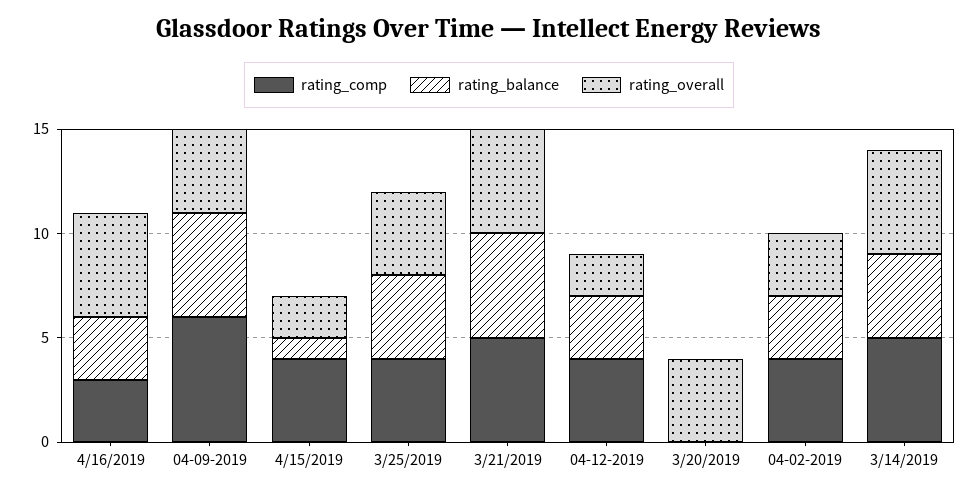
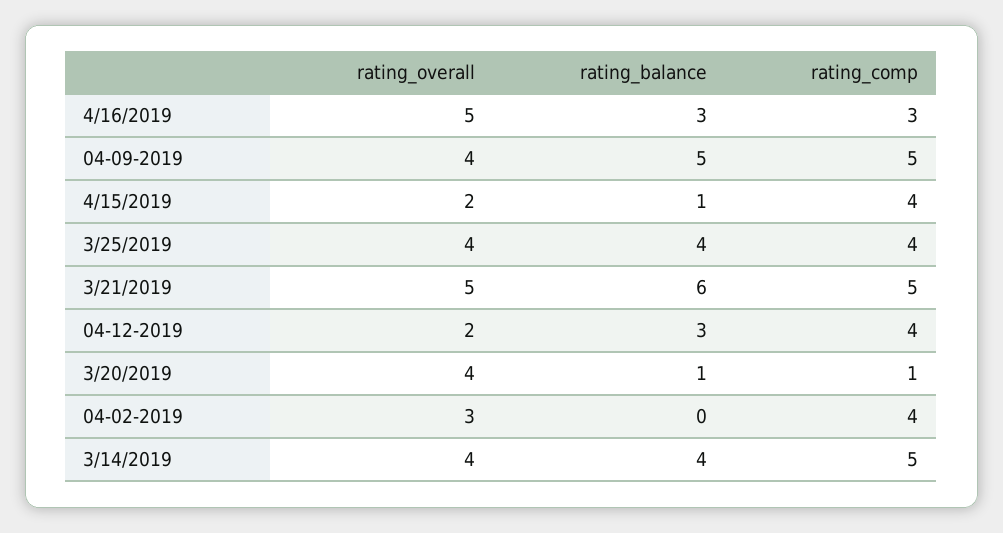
rating_comp, 04-09-2019: 6 -> 5
rating_balance, 3/21/2019: 5 -> 6
rating_comp, 3/20/2019: 0 -> 1
rating_balance, 3/20/2019: 0 -> 1
rating_balance, 04-02-2019: 3 -> 0
rating_overall, 3/14/2019: 5 -> 4

